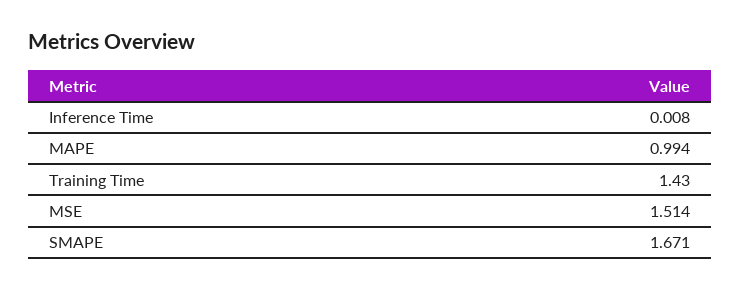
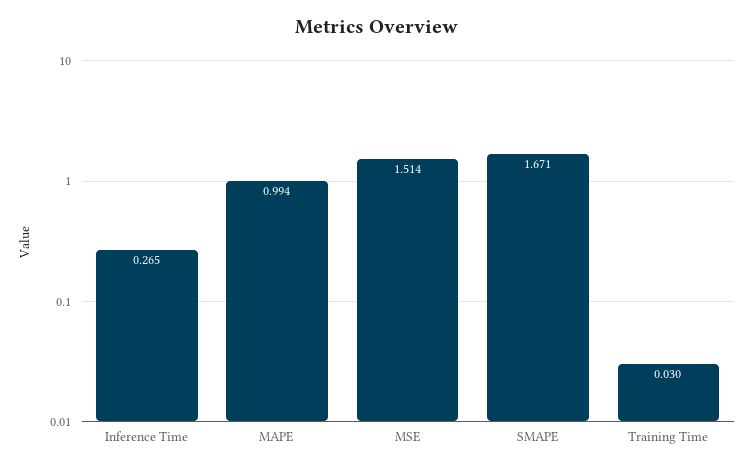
Inference Time: 0.008 -> 0.265
Training Time: 1.43 -> 0.03

